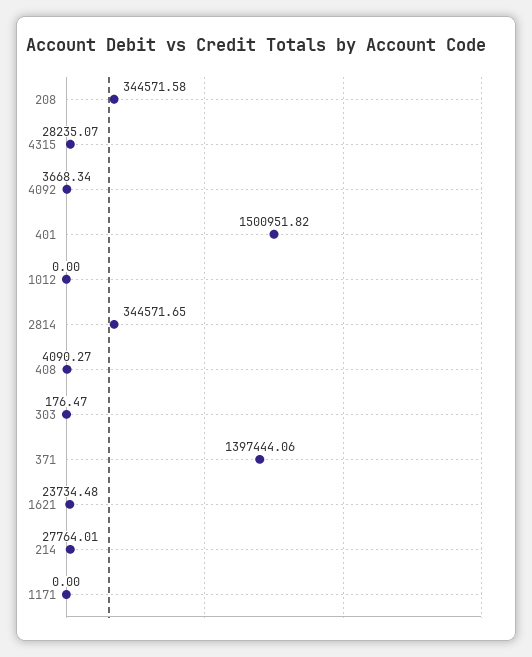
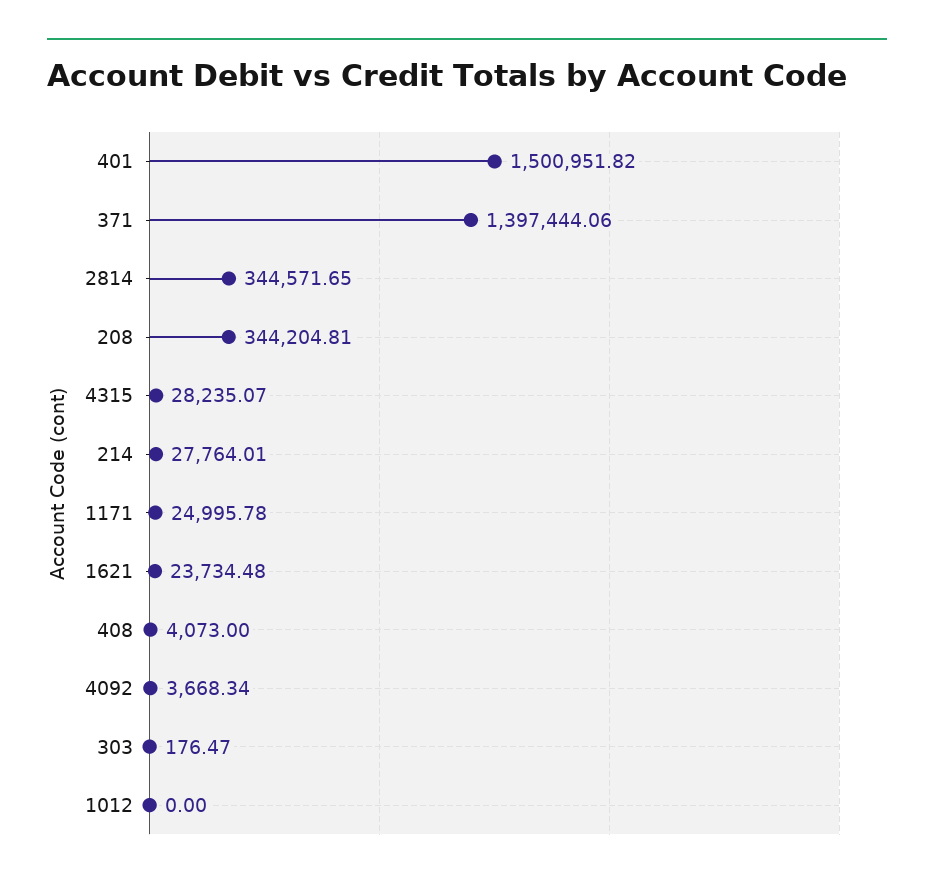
208: 344571.58 -> 344204.81
408: 4090.27 -> 4073
1171: 0 -> 24995.78

